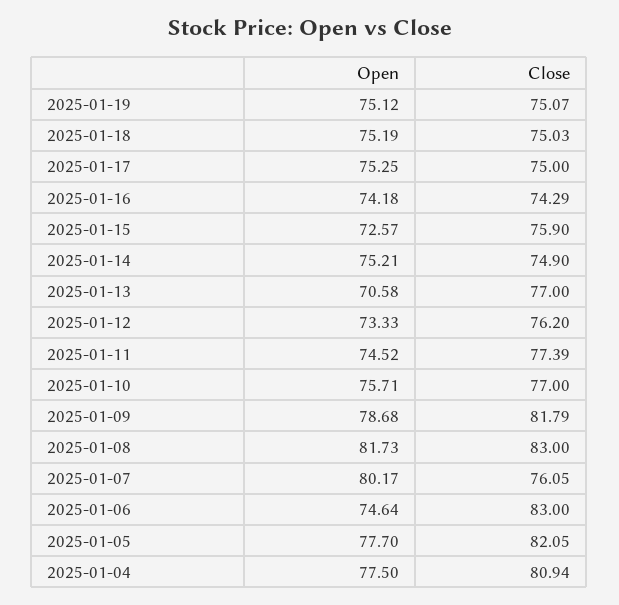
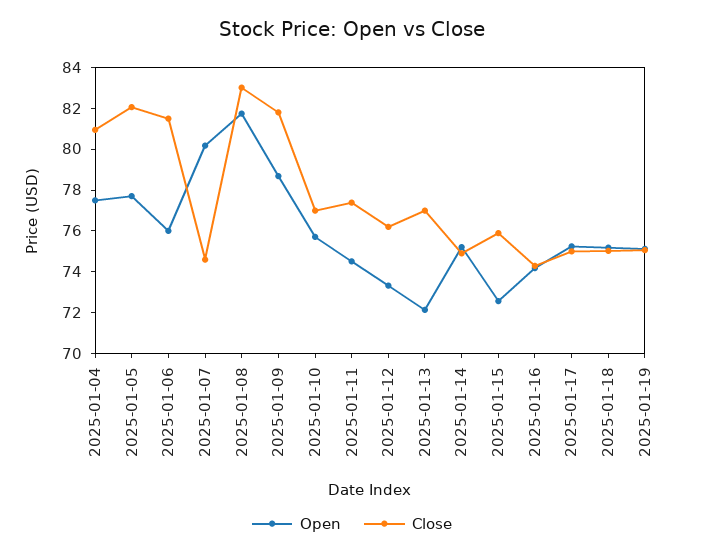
Open, 2025-01-13: 70.58 -> 72
Close, 2025-01-07: 76.05 -> 74.5
Open, 2025-01-06: 74.64 -> 76
Close, 2025-01-06: 83 -> 81.5

